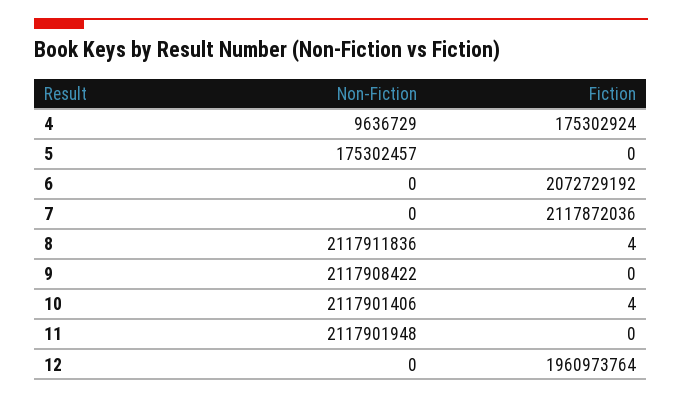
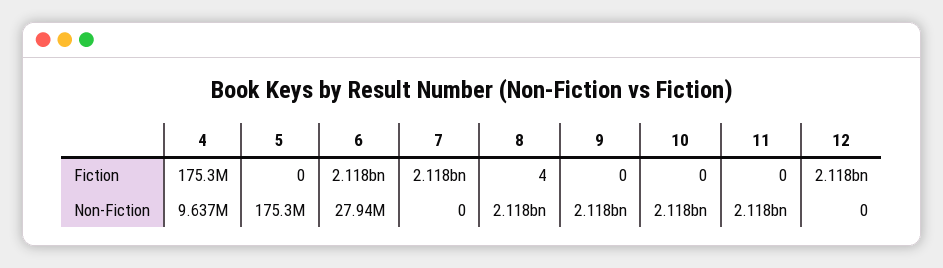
Non-Fiction, 6: 0 -> 27940000
Fiction, 6: 2072729192 -> 2118000000
Fiction, 10: 4 -> 0
Fiction, 12: 1960973764 -> 2118000000

